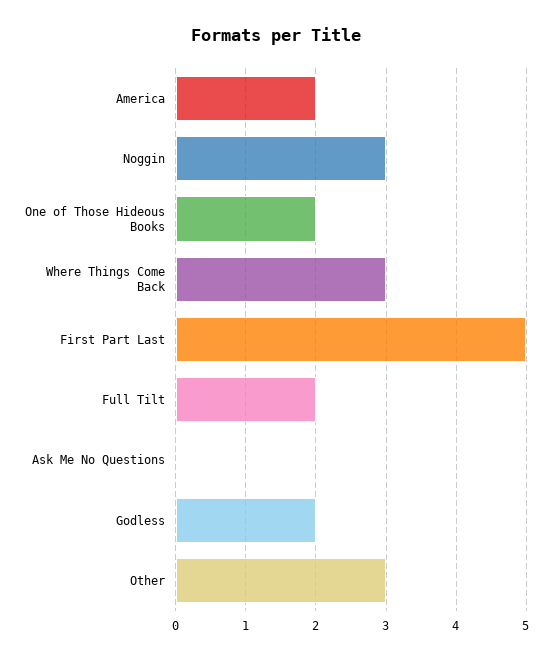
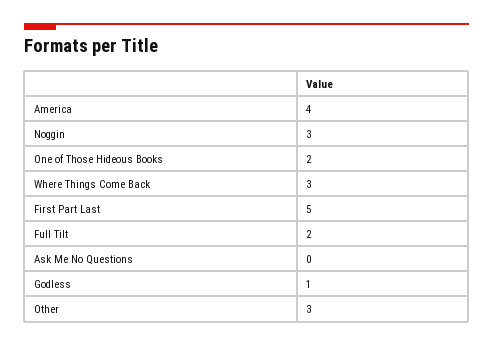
America: 2 -> 4
Godless: 2 -> 1

